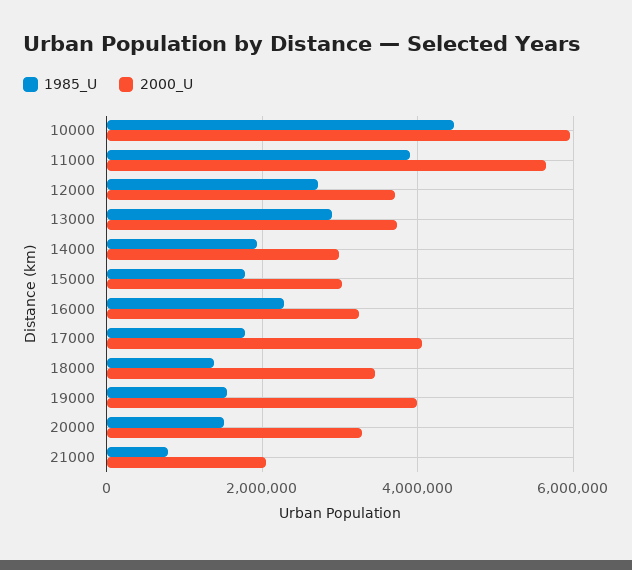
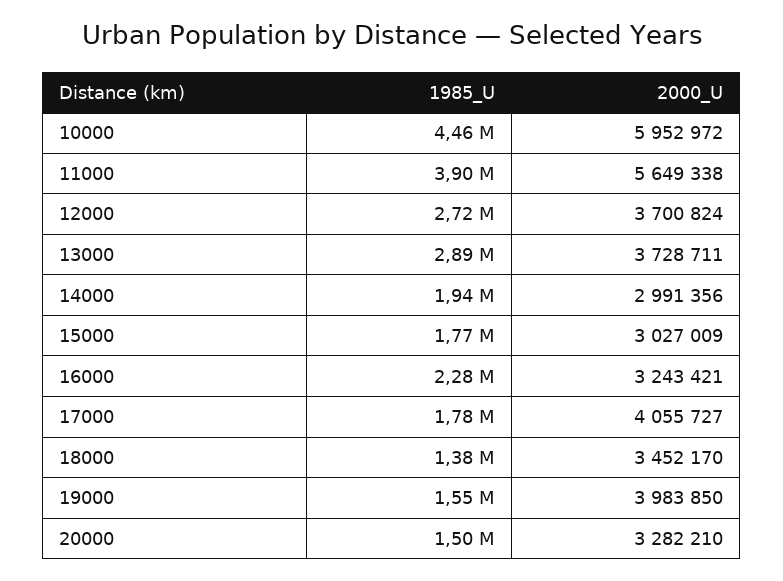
1985_U, 21000: 800000 -> none
2000_U, 21000: 2000000 -> none

